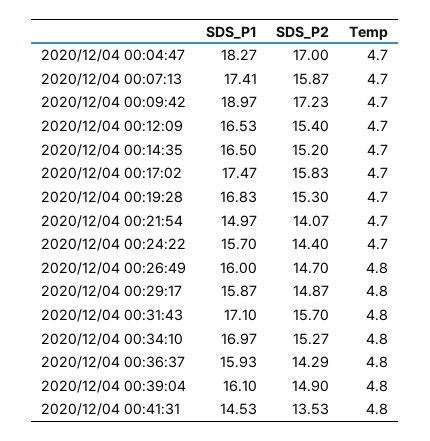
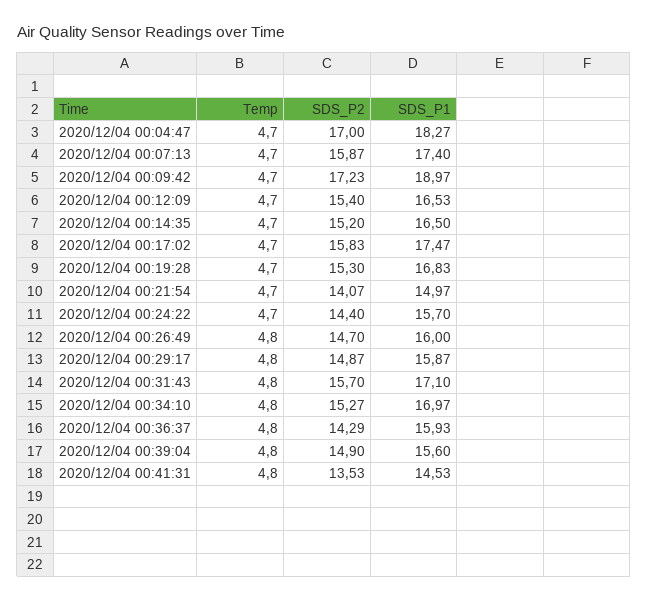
SDS_P1, 2020/12/04 00:07:13: 17.41 -> 17.4
SDS_P1, 2020/12/04 00:39:04: 16.1 -> 15.6

